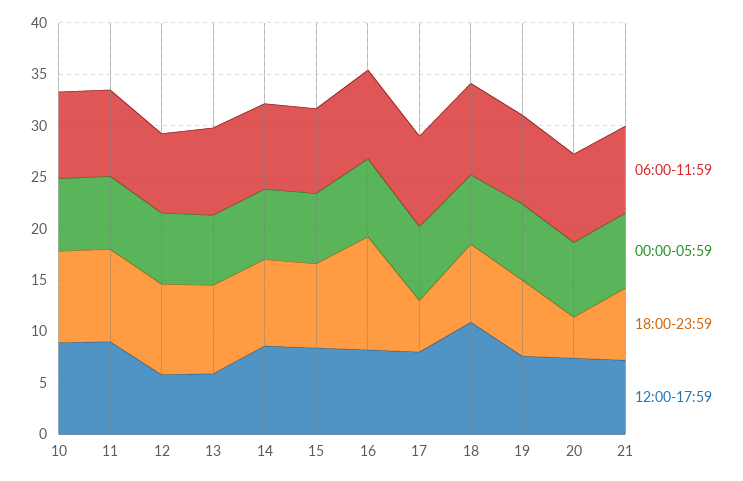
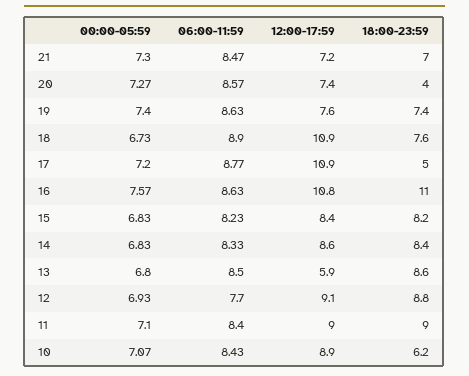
18:00-23:59, 10: 9 -> 6.2
12:00-17:59, 12: 6 -> 9.1
12:00-17:59, 16: 8 -> 10.8
12:00-17:59, 17: 8 -> 10.9

